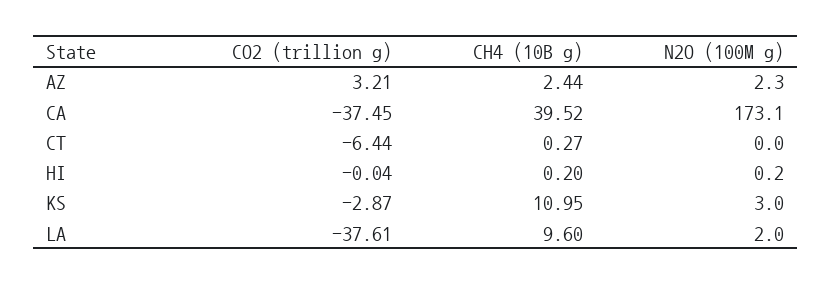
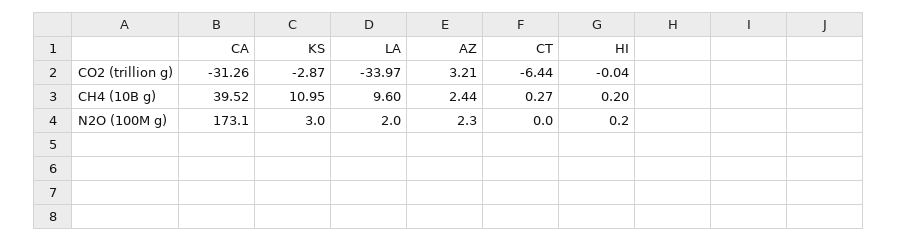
CO2 (trillion g), CA: -37.45 -> -31.26
CO2 (trillion g), LA: -37.61 -> -33.97

